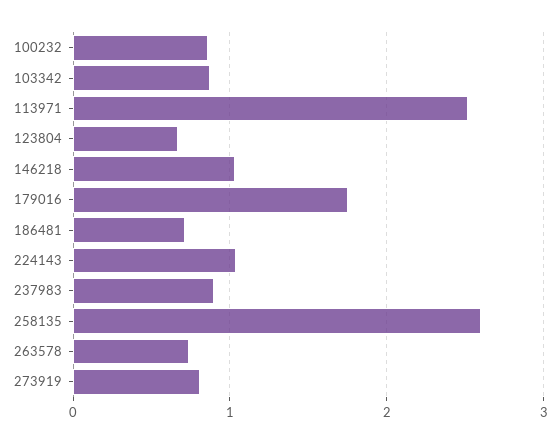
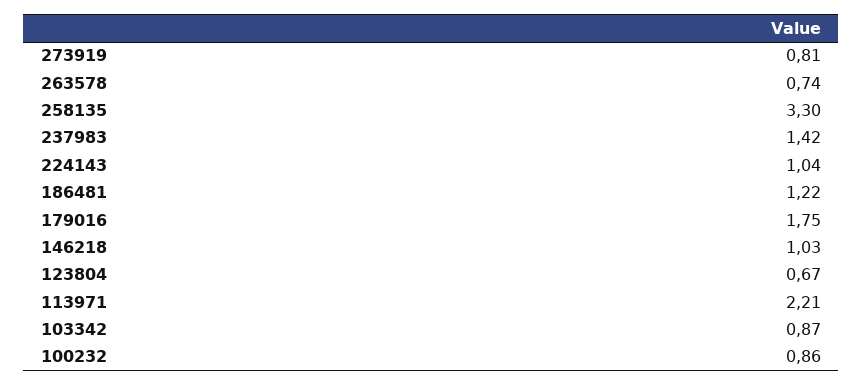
113971: 2.5 -> 2.21
186481: 0.7 -> 1.22
237983: 0.9 -> 1.42
258135: 2.6 -> 3.3

